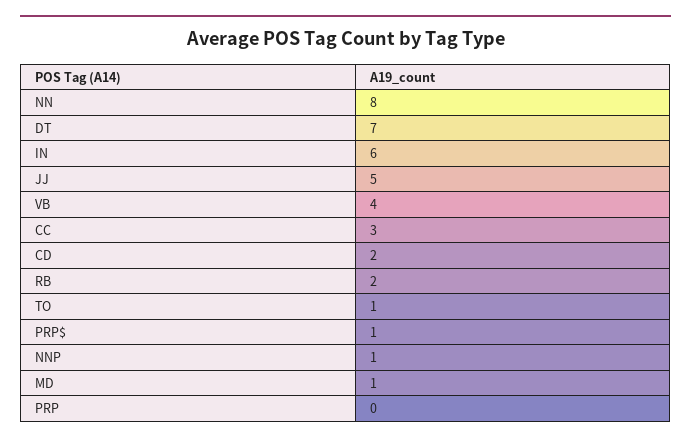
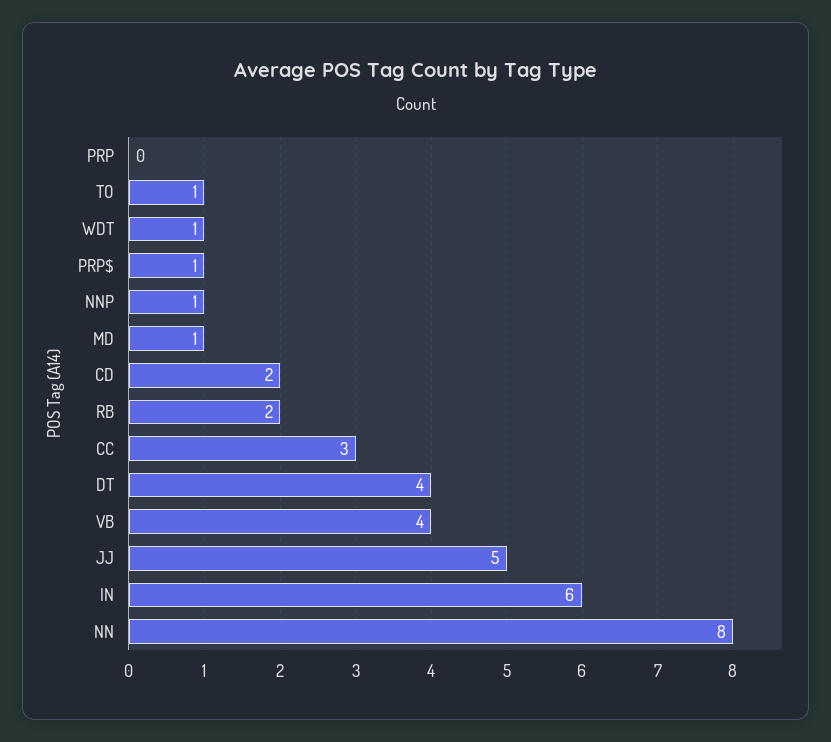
DT: 7 -> 4
WDT: none -> 1

